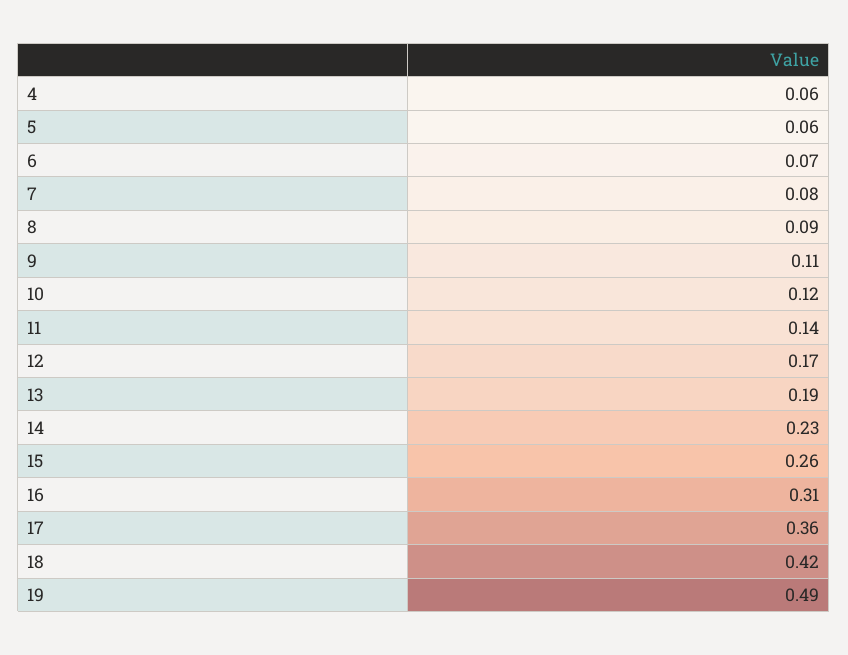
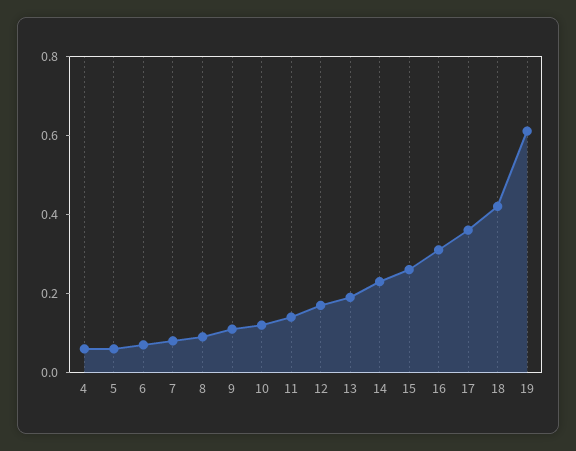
19: 0.49 -> 0.6

